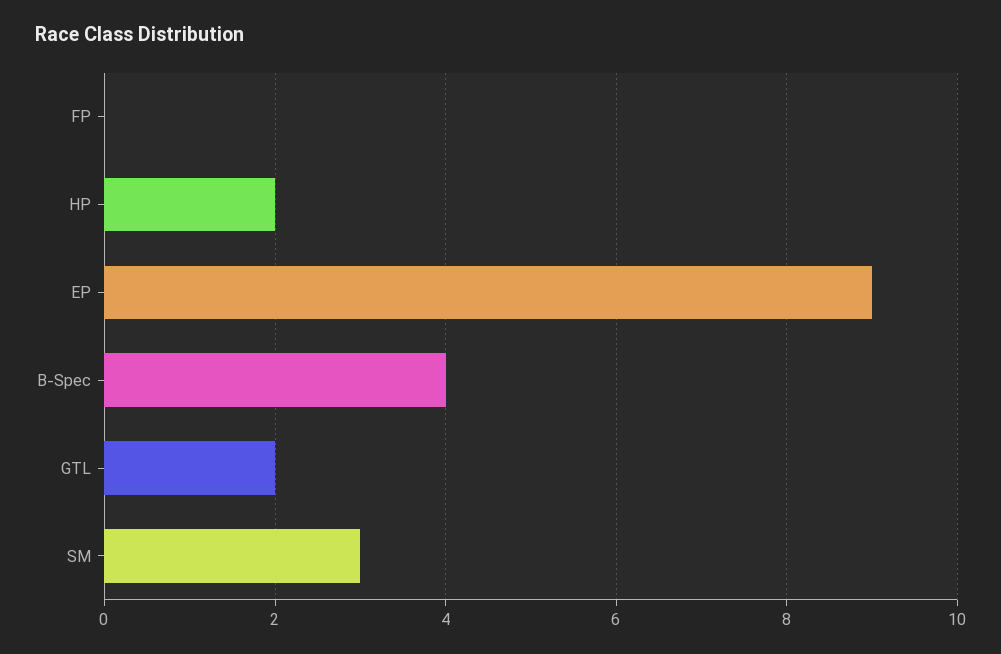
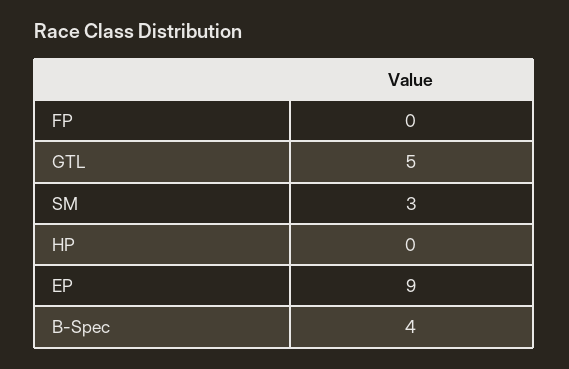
HP: 2 -> 0
GTL: 2 -> 5

